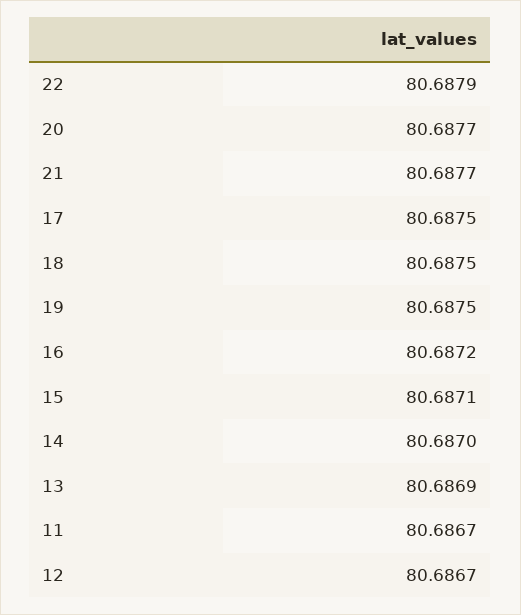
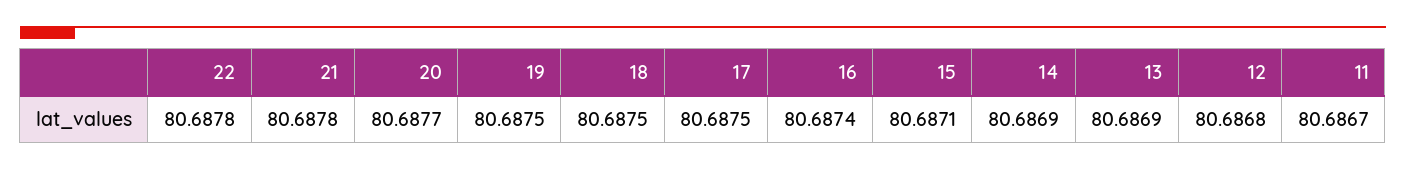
22: 80.6879 -> 80.6878
21: 80.6877 -> 80.6878
16: 80.6872 -> 80.6874
14: 80.687 -> 80.6869
12: 80.6867 -> 80.6868

